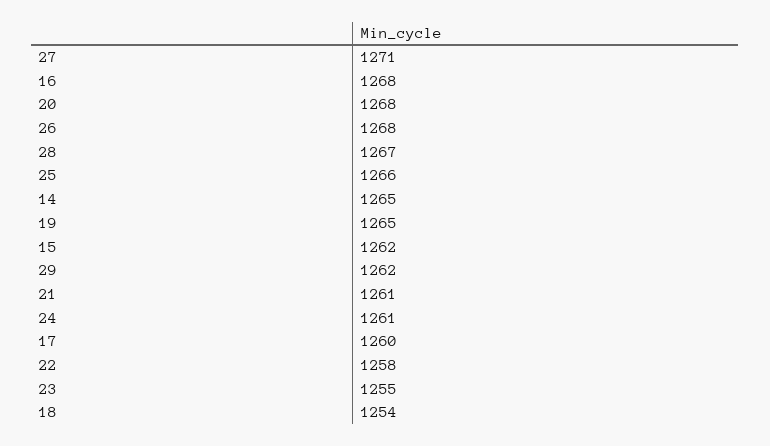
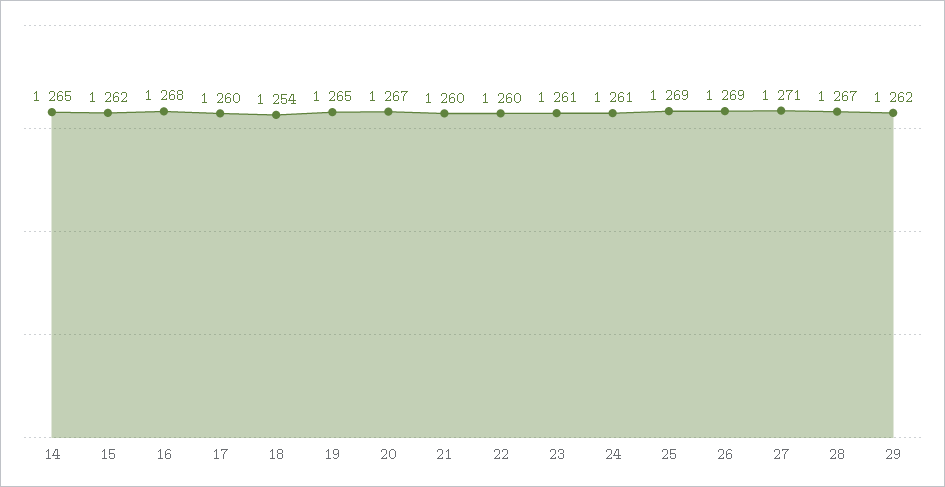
20: 1268 -> 1267
26: 1268 -> 1269
25: 1266 -> 1269
21: 1261 -> 1260
22: 1258 -> 1260
23: 1255 -> 1261

